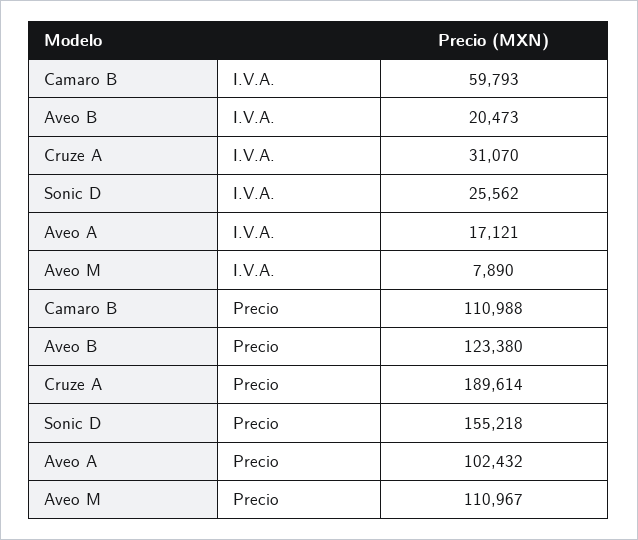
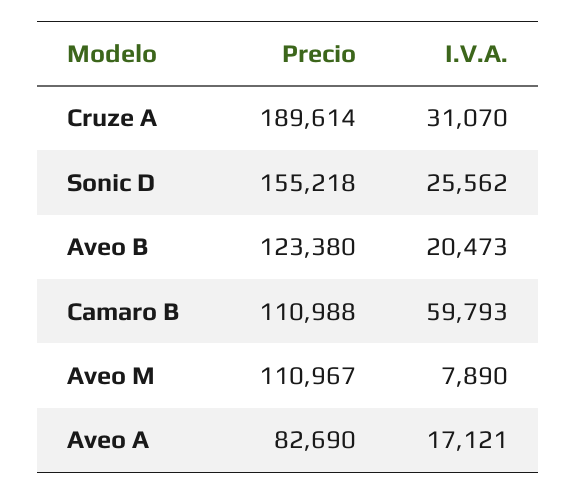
Aveo A, Precio: 102432 -> 82690

